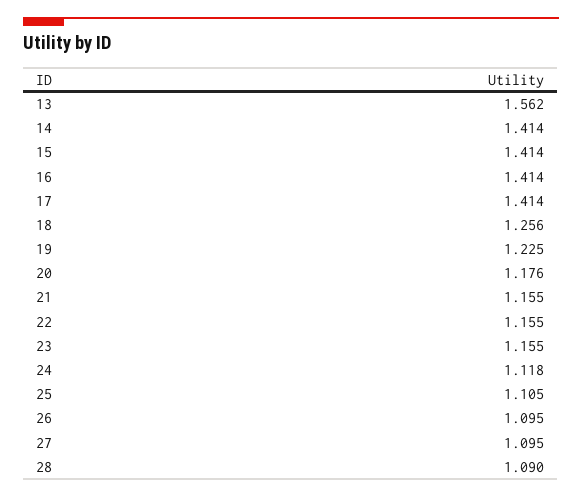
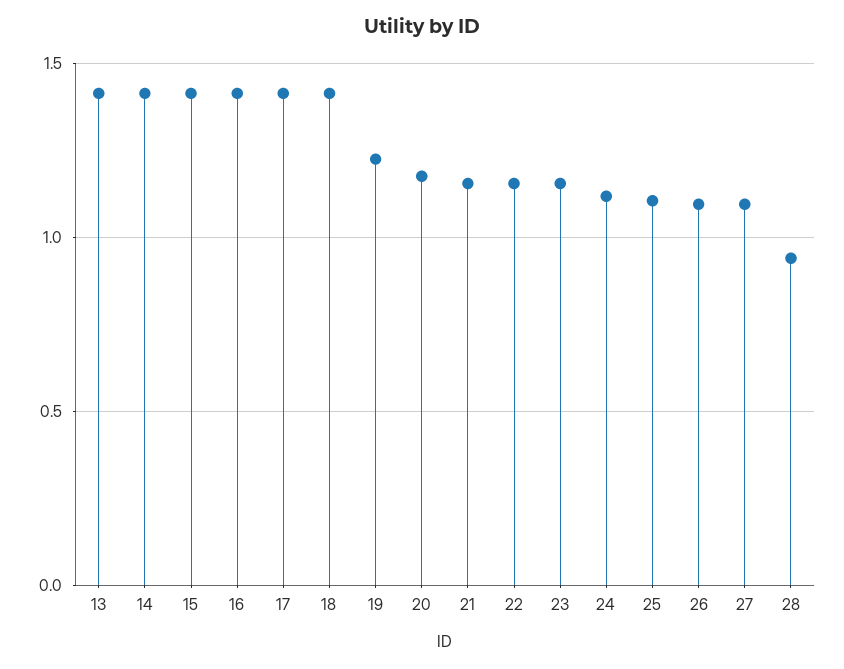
13: 1.562 -> 1.4
18: 1.256 -> 1.4
28: 1.09 -> 0.95

